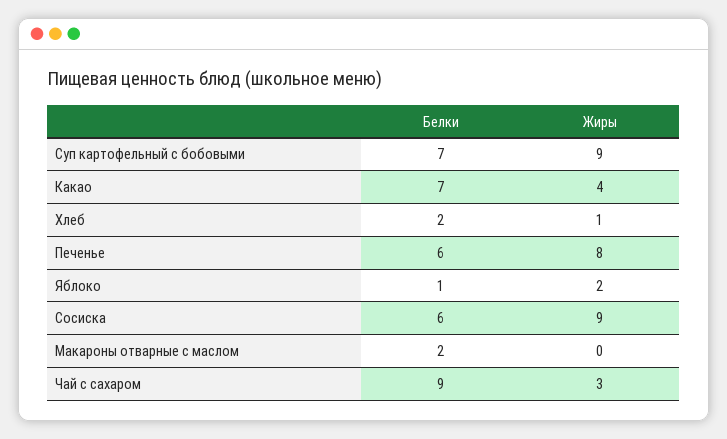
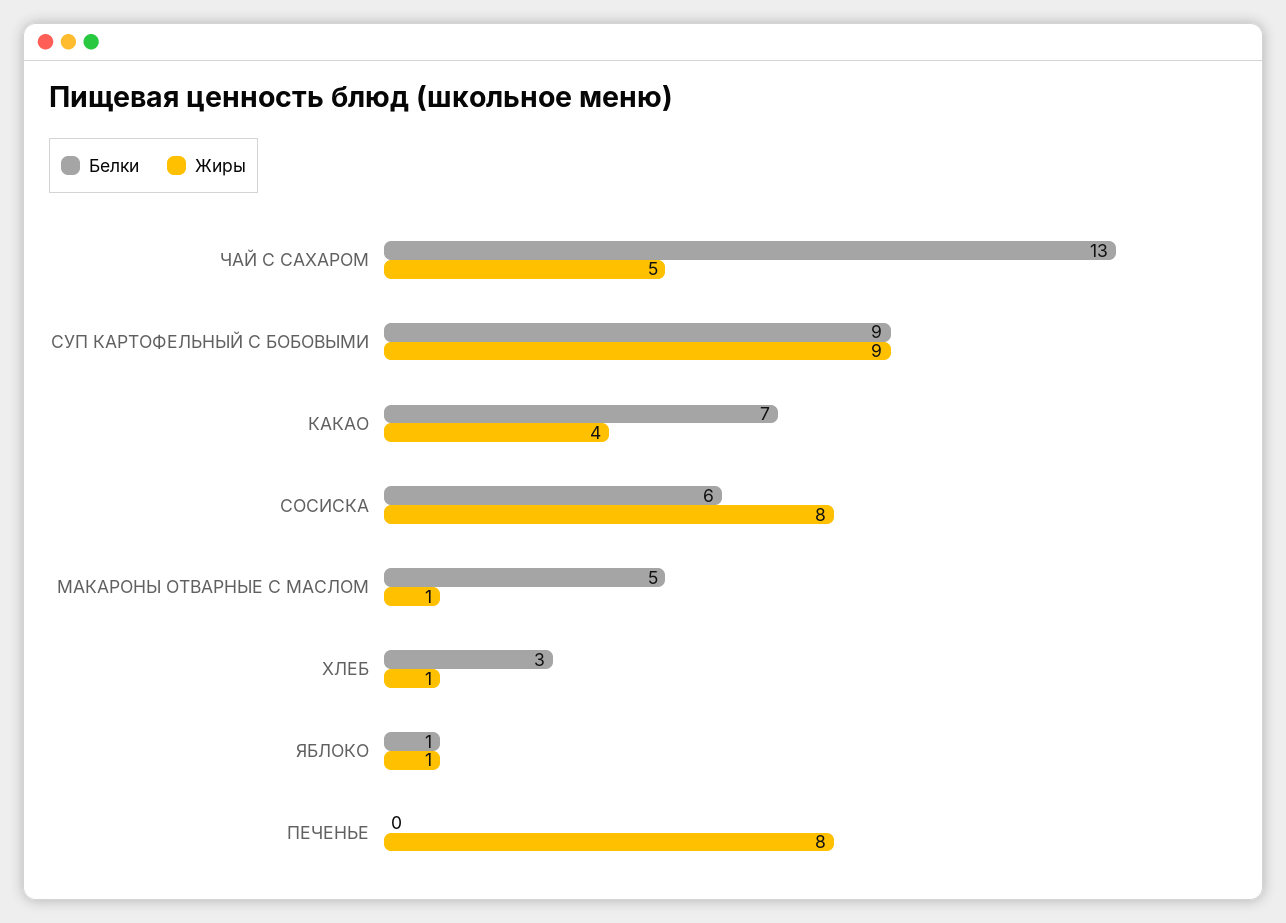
Белки, Суп картофельный с бобовыми: 7 -> 9
Белки, Хлеб: 2 -> 3
Белки, Печенье: 6 -> 0
Жиры, Яблоко: 2 -> 1
Жиры, Сосиска: 9 -> 8
Белки, Макароны отварные с маслом: 2 -> 5
Жиры, Макароны отварные с маслом: 0 -> 1
Белки, Чай с сахаром: 9 -> 13
Жиры, Чай с сахаром: 3 -> 5

